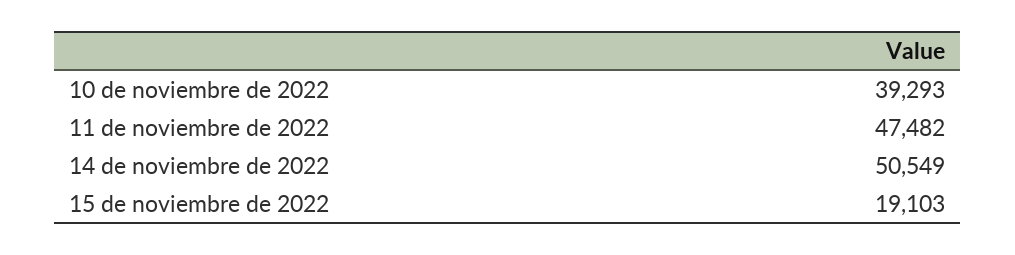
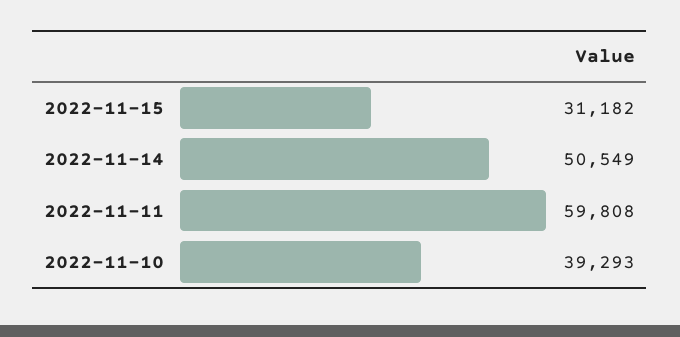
11 de noviembre de 2022: 47482 -> 59808
15 de noviembre de 2022: 19103 -> 31182

